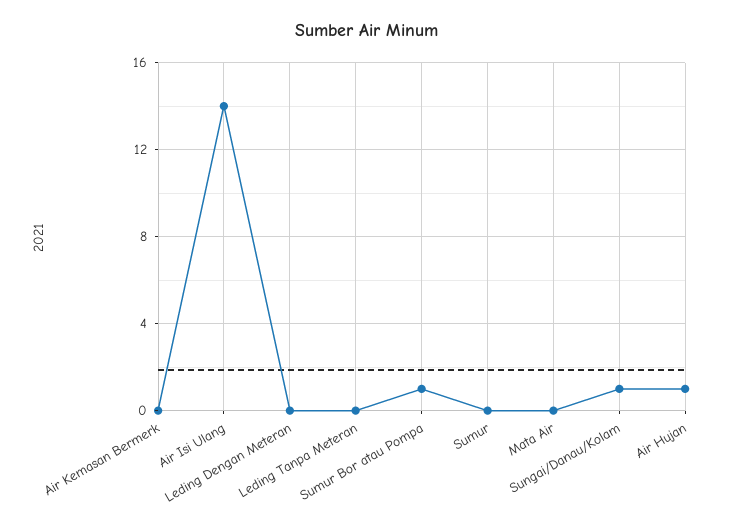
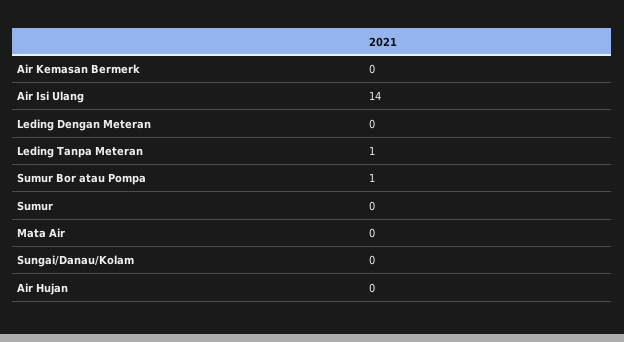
Leding Tanpa Meteran: 0 -> 1
Sungai/Danau/Kolam: 1 -> 0
Air Hujan: 1 -> 0

